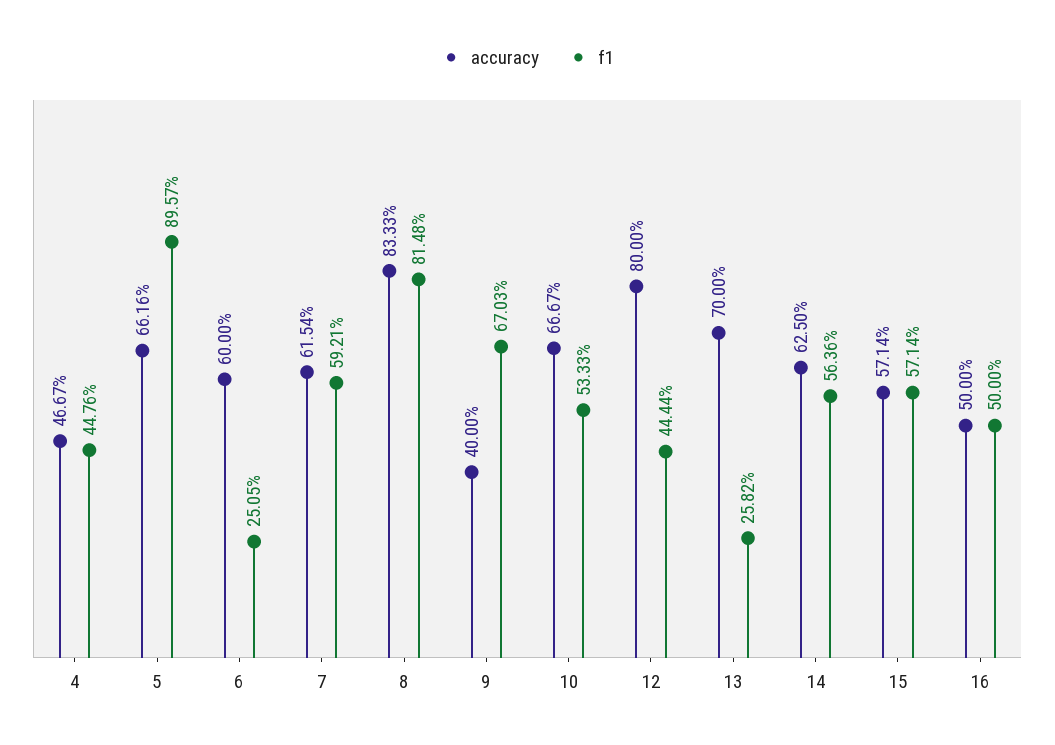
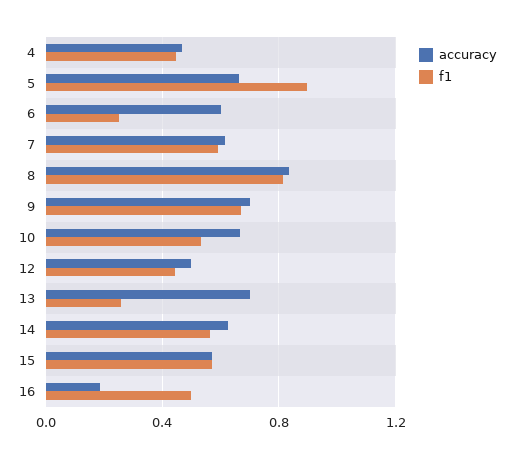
accuracy, 9: 0.4 -> 0.7
accuracy, 12: 0.8 -> 0.5
accuracy, 16: 0.5 -> 0.2

